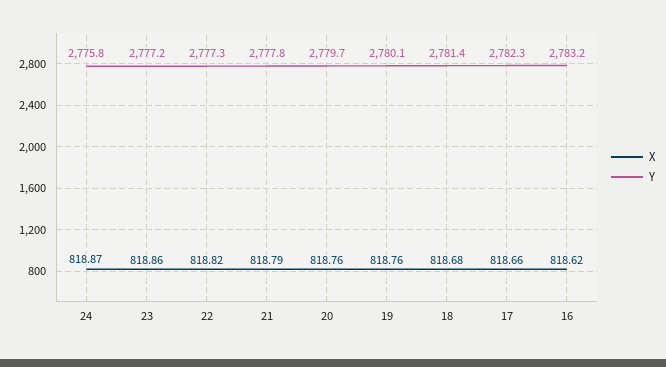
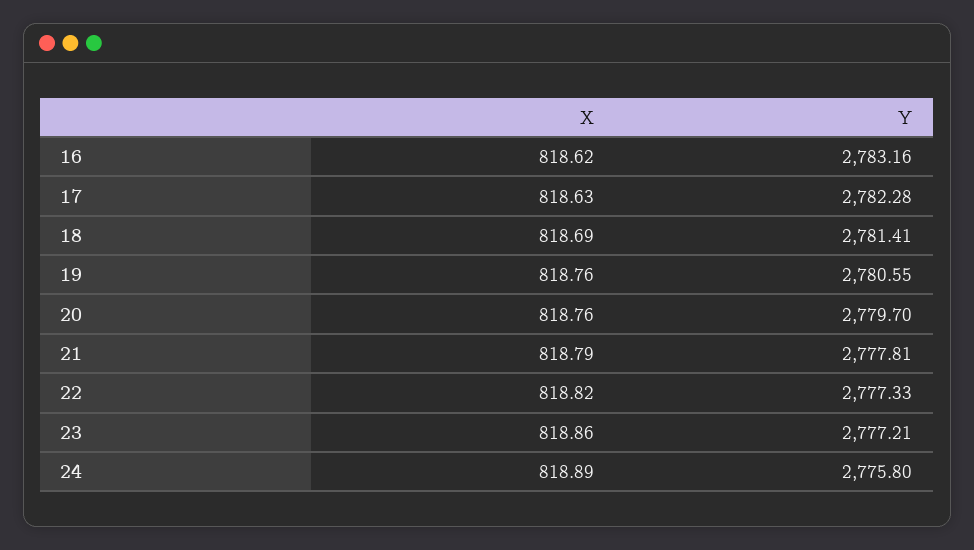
X, 24: 818.87 -> 818.89
Y, 19: 2780.1 -> 2780.55
X, 18: 818.68 -> 818.69
X, 17: 818.66 -> 818.63

